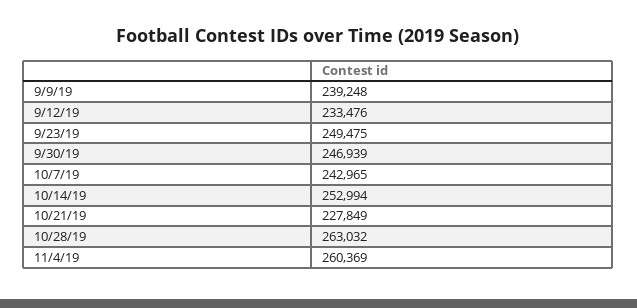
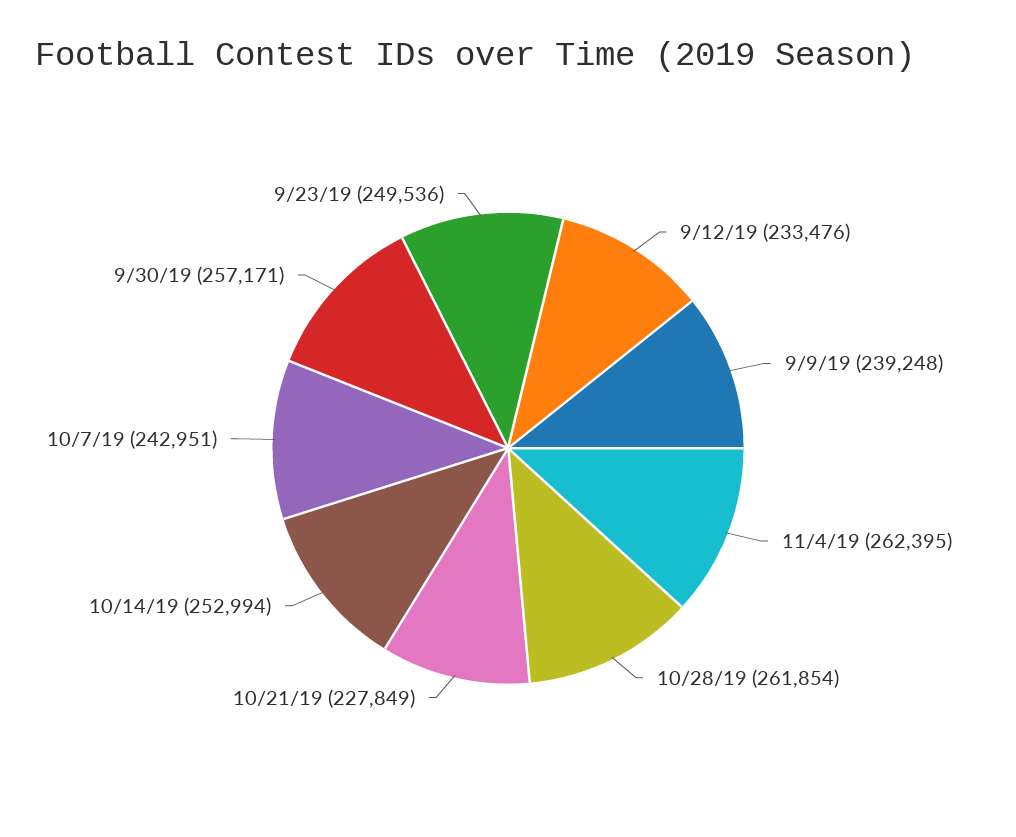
9/23/19: 249475 -> 249536
9/30/19: 246939 -> 257171
10/7/19: 242965 -> 242951
10/28/19: 263032 -> 261854
11/4/19: 260369 -> 262395

